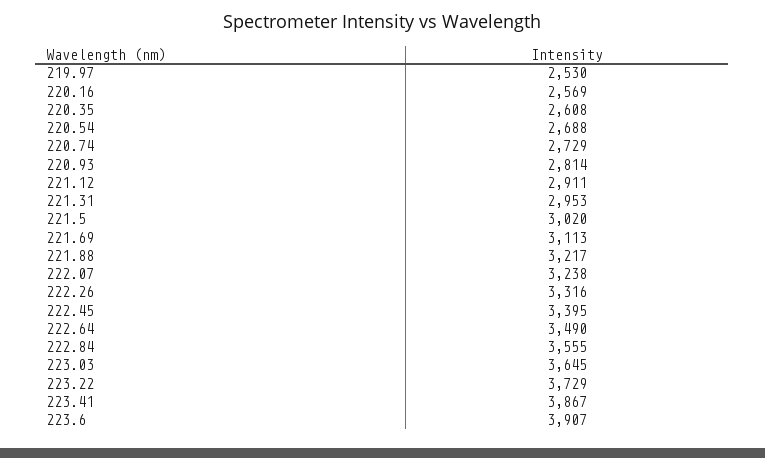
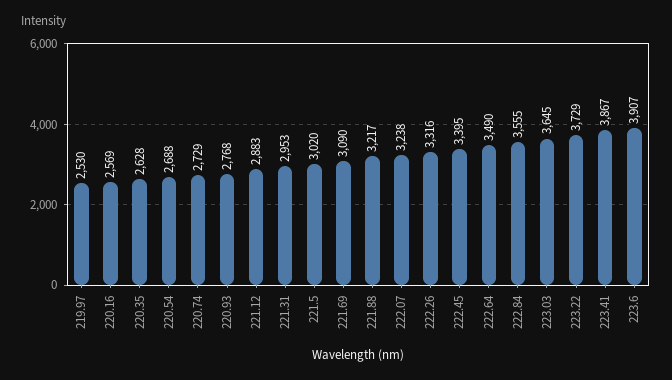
220.35: 2608 -> 2628
220.93: 2814 -> 2768
221.12: 2911 -> 2883
221.69: 3113 -> 3090

